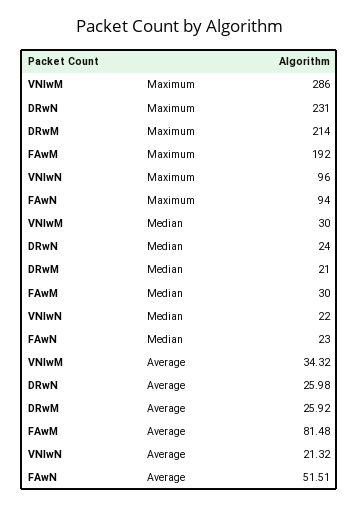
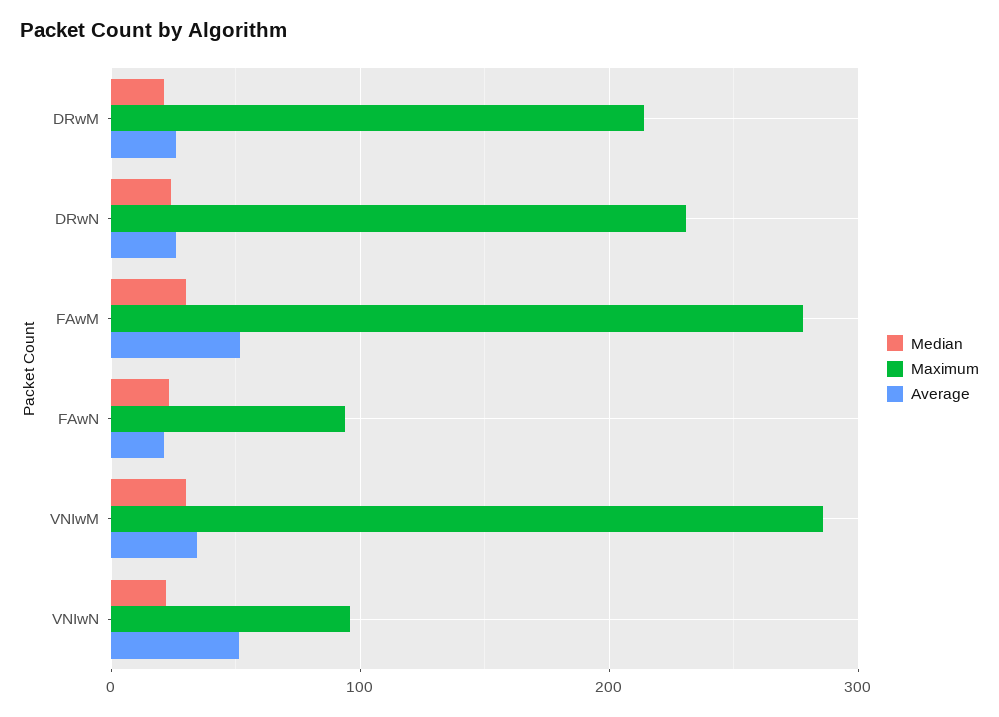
Maximum, FAwM: 192 -> 280
Average, FAwM: 81.48 -> 50
Average, VNIwN: 21.32 -> 50
Average, FAwN: 51.51 -> 20

